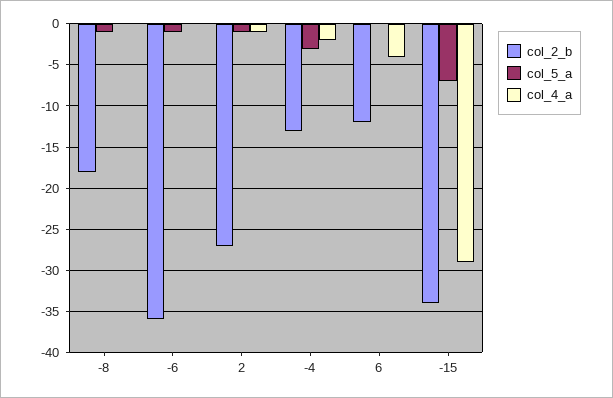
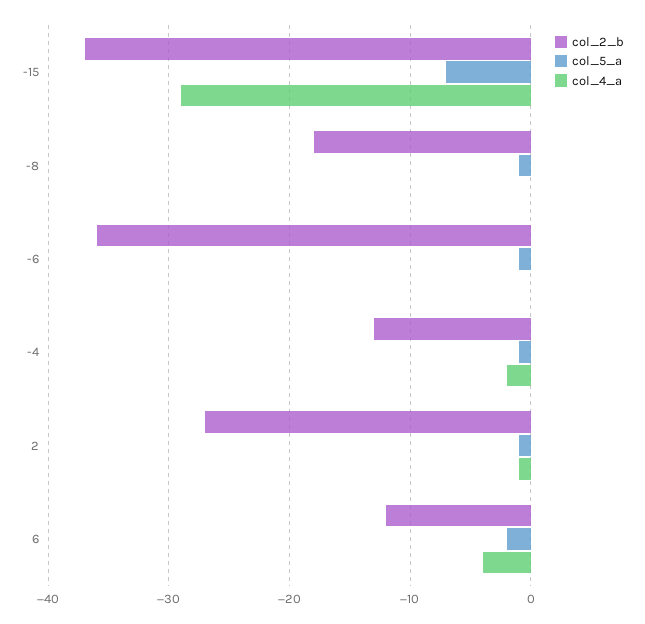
col_5_a, -4: -3 -> -1
col_5_a, 6: 0 -> -2
col_2_b, -15: -34 -> -37

